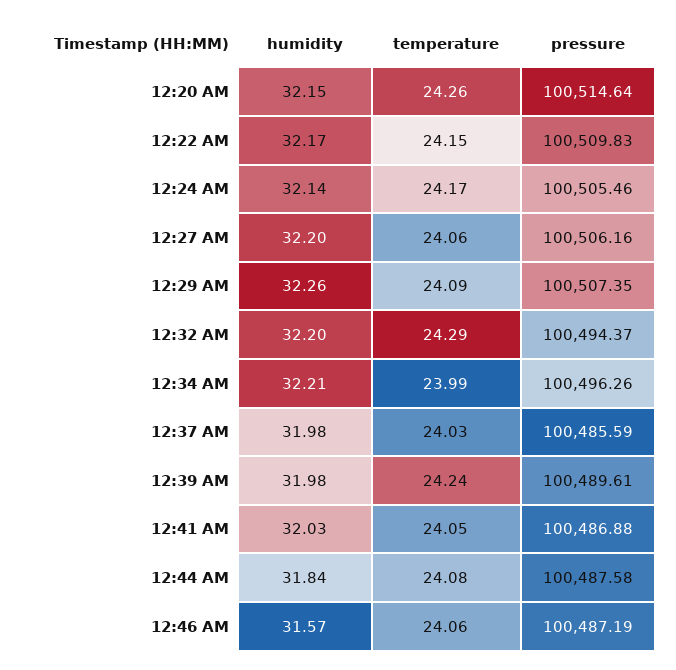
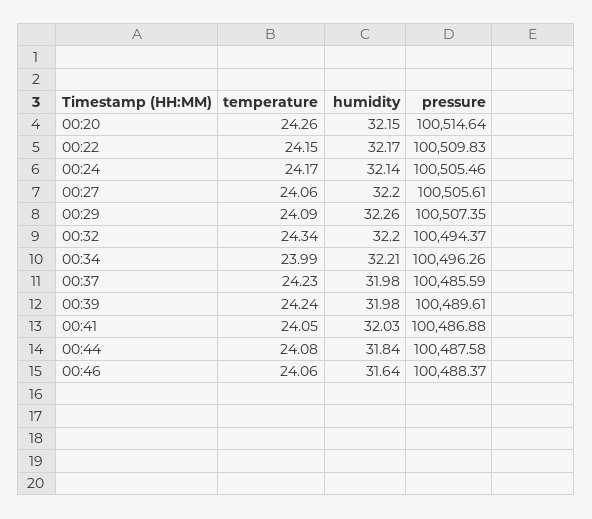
pressure, 12:27 AM: 100506.16 -> 100505.61
temperature, 12:32 AM: 24.29 -> 24.34
temperature, 12:37 AM: 24.03 -> 24.23
humidity, 12:46 AM: 31.57 -> 31.64
pressure, 12:46 AM: 100487.19 -> 100488.37

